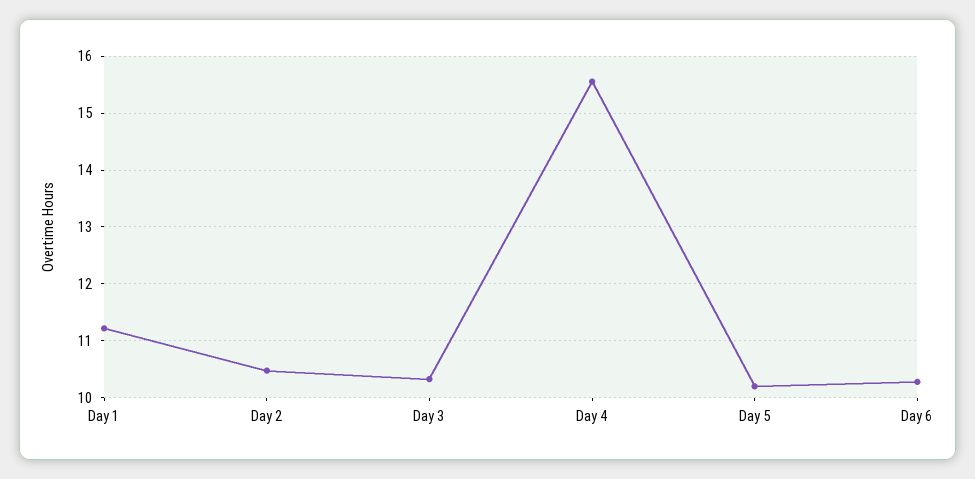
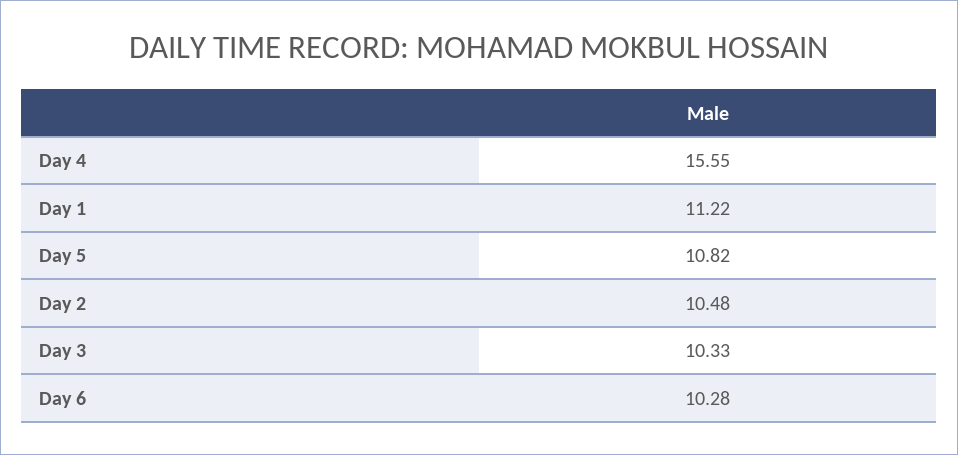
Day 5: 10.2 -> 10.82

